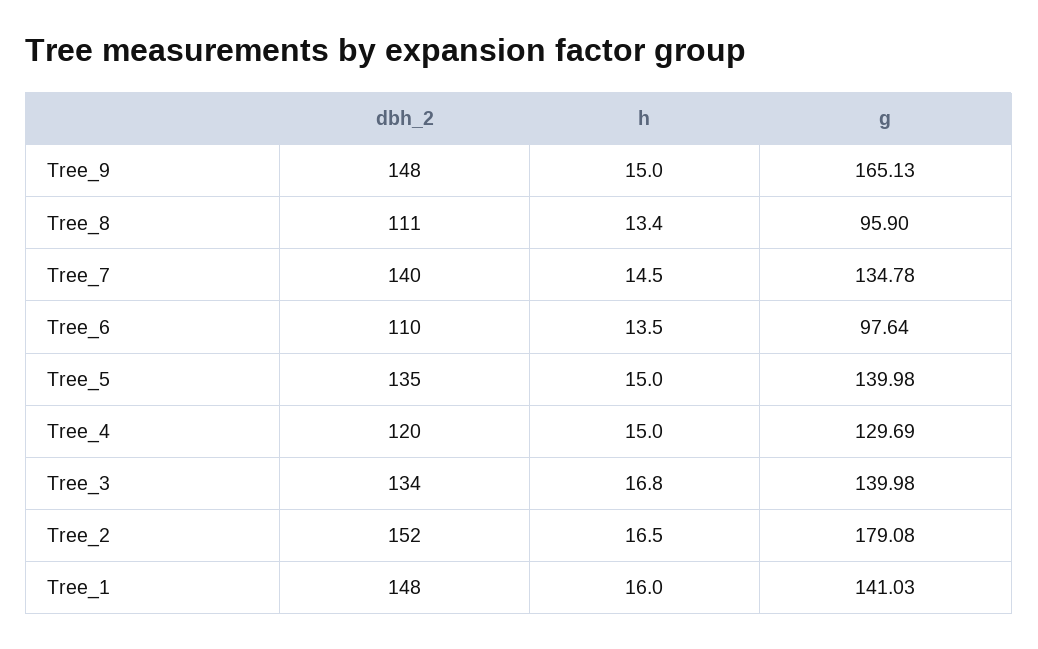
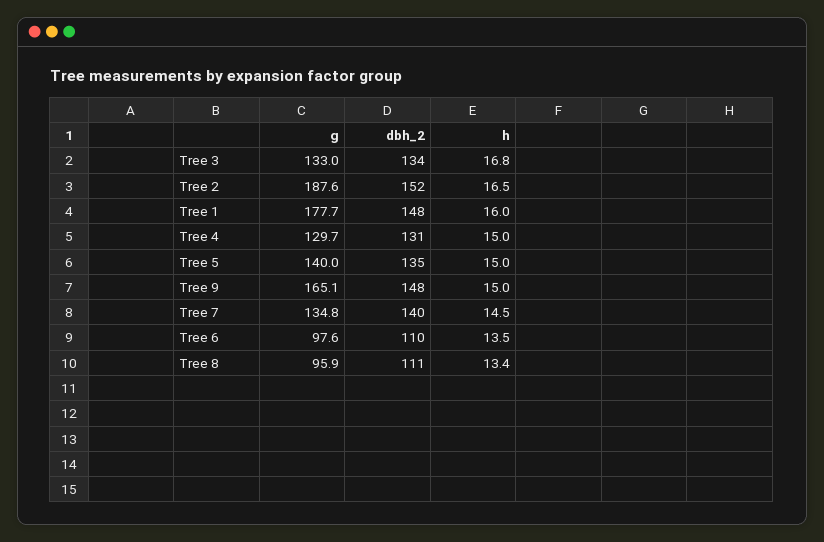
dbh_2, Tree_4: 120 -> 131
g, Tree_3: 139.98 -> 133
g, Tree_2: 179.08 -> 187.6
g, Tree_1: 141.03 -> 177.7

